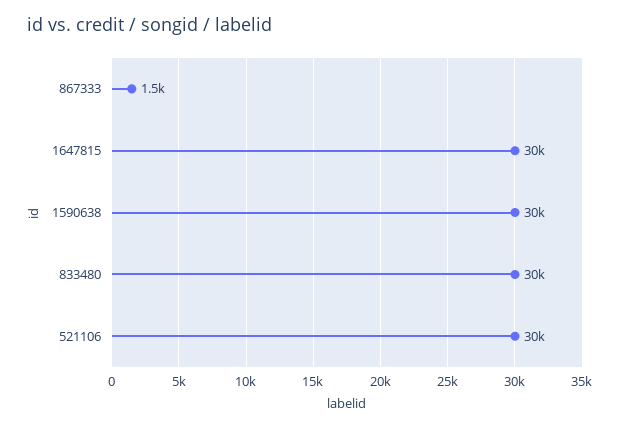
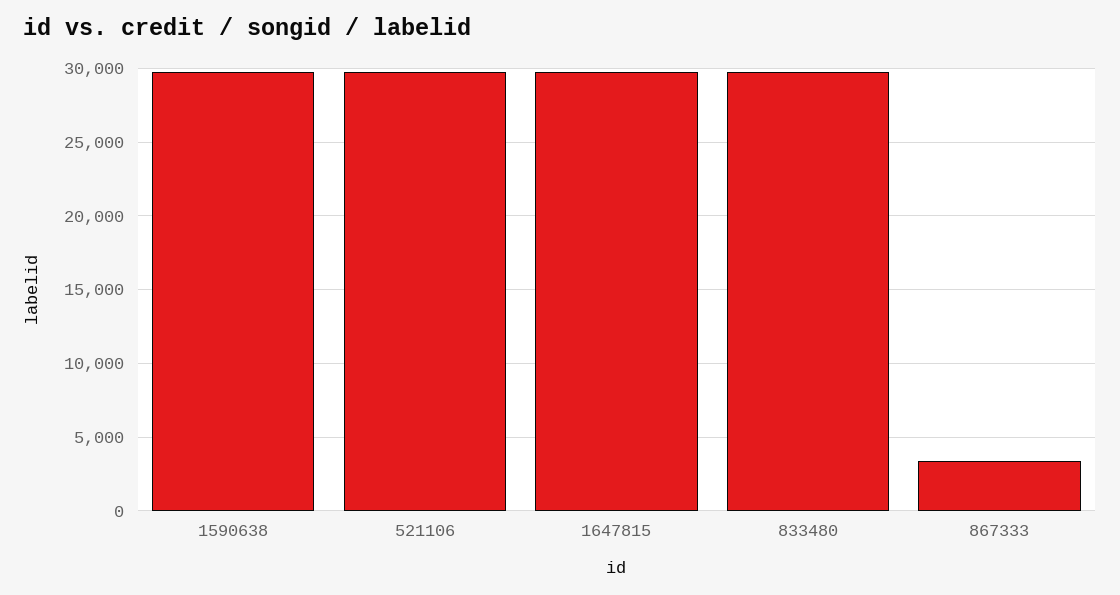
867333: 1500 -> 3500

